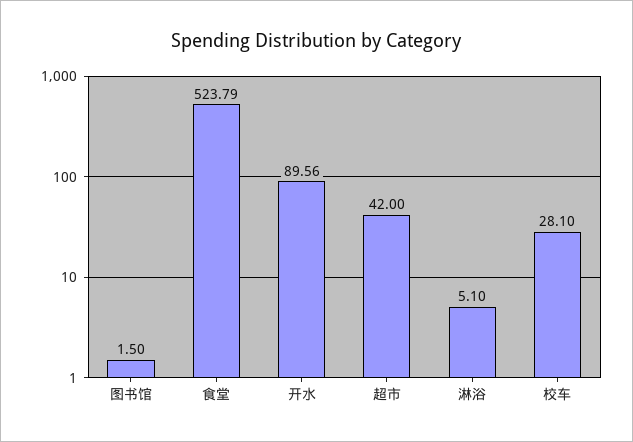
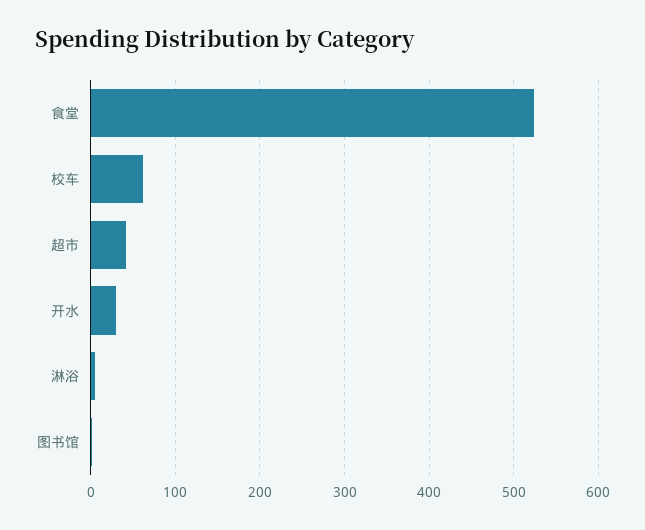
开水: 89.56 -> 30
校车: 28.1 -> 60

